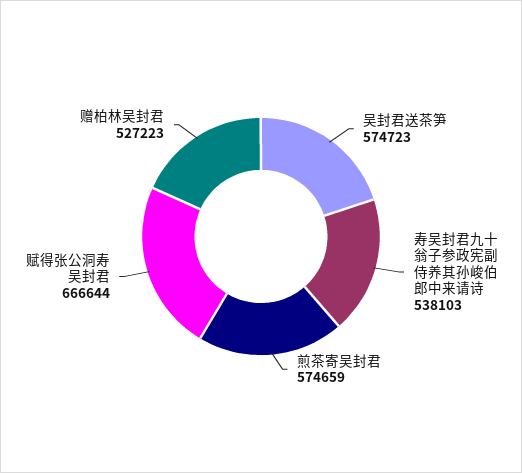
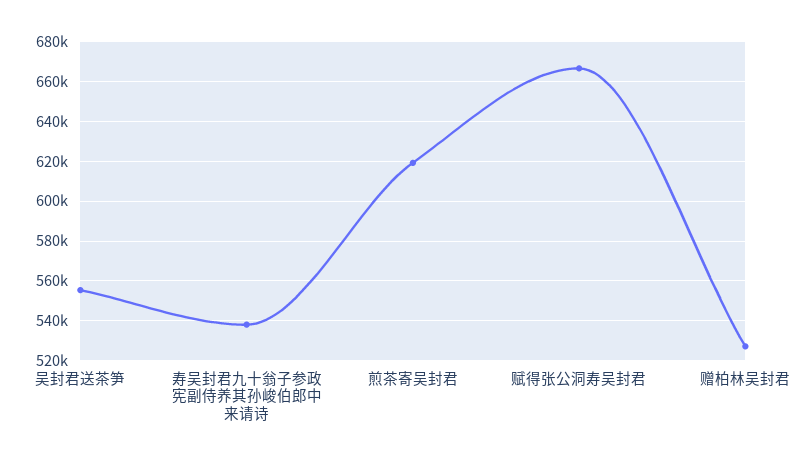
吴封君送茶笋: 574723 -> 555000
煎茶寄吴封君: 574659 -> 620000

